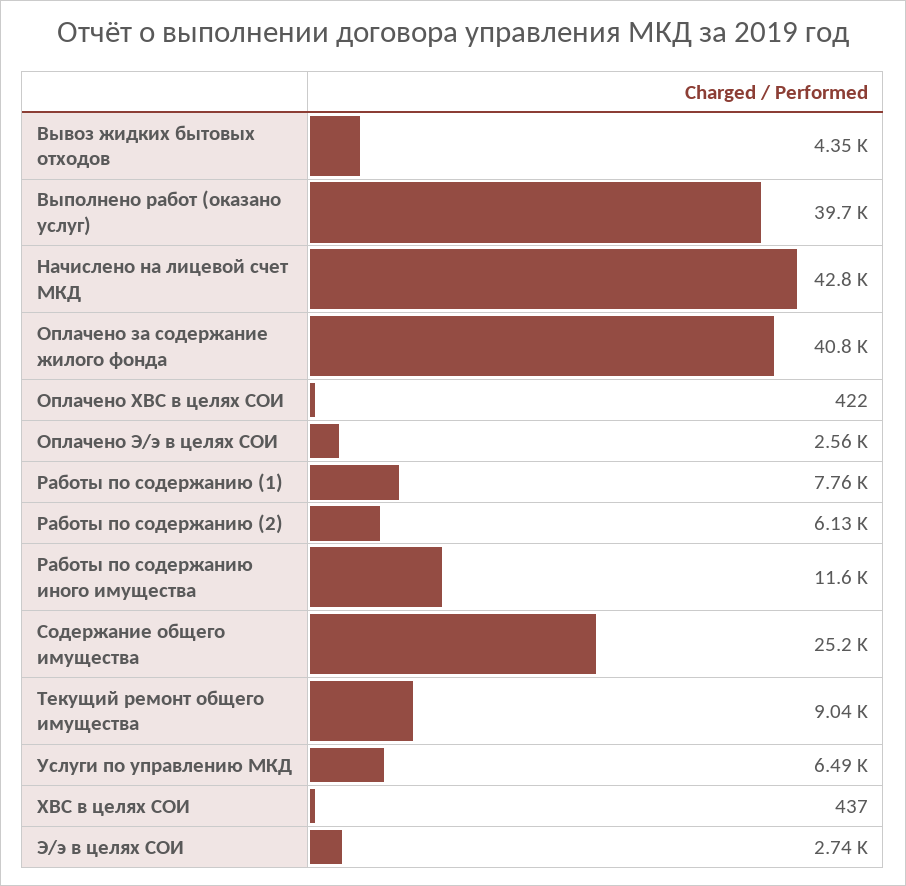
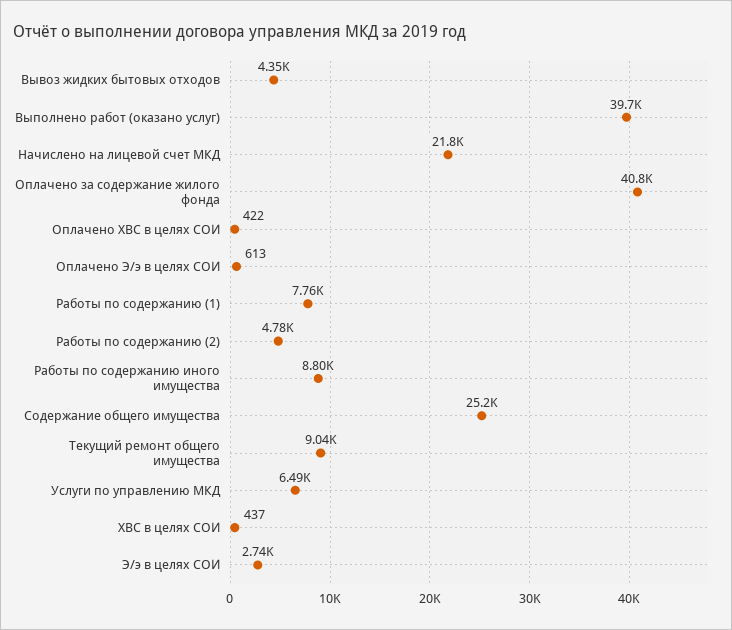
Начислено на лицевой счет МКД: 42800 -> 21800
Оплачено Э/э в целях СОИ: 2560 -> 613
Работы по содержанию (2): 6130 -> 4780
Работы по содержанию иного имущества: 11600 -> 8800

